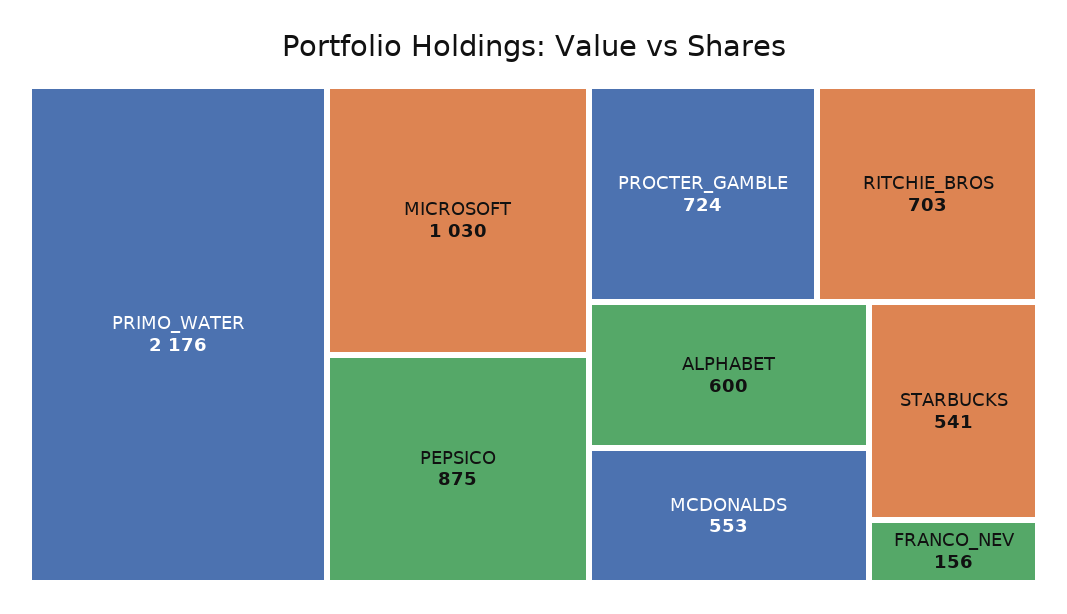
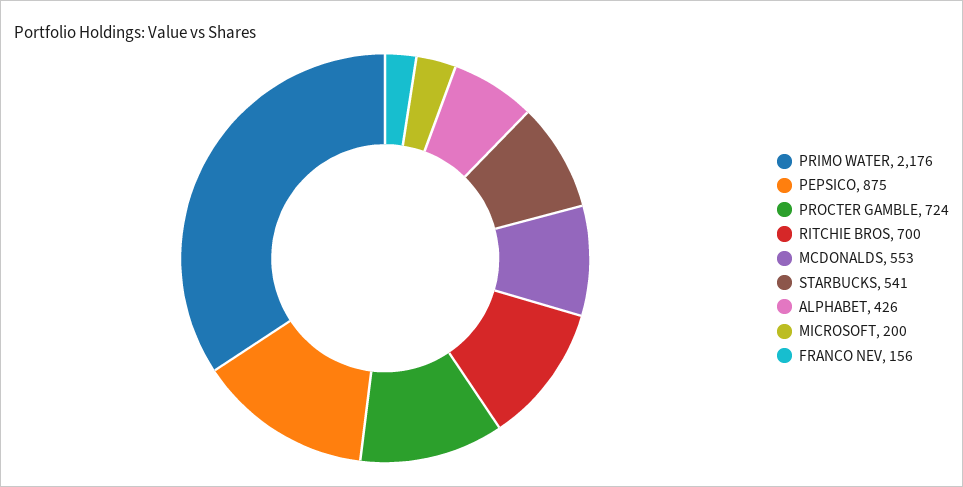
MICROSOFT: 1030 -> 200
RITCHIE_BROS: 703 -> 700
ALPHABET: 600 -> 426

